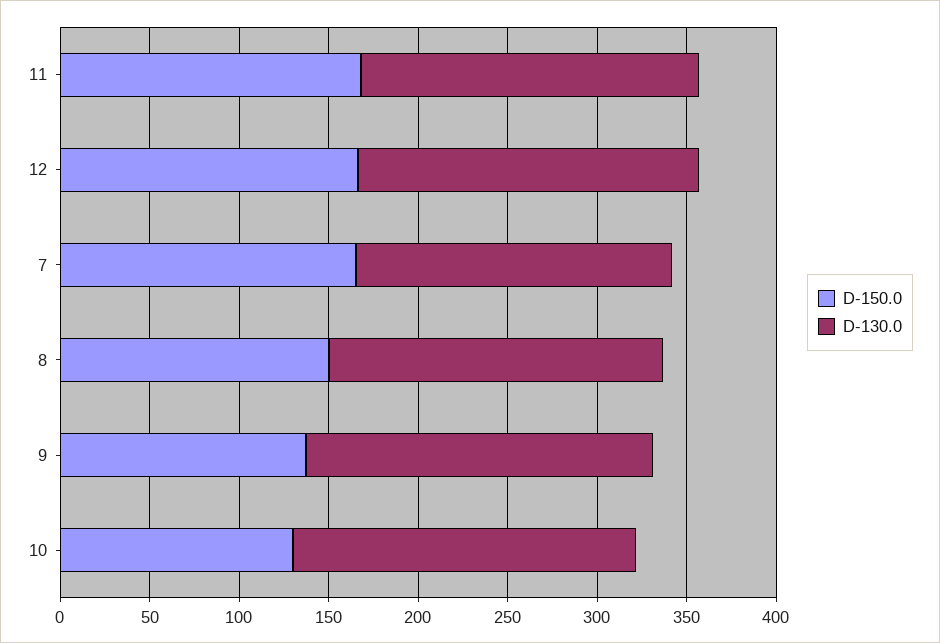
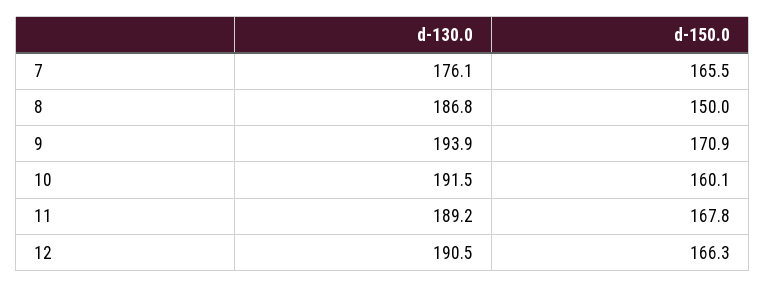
D-150.0, 9: 140 -> 170.9
D-150.0, 10: 130 -> 160.1

